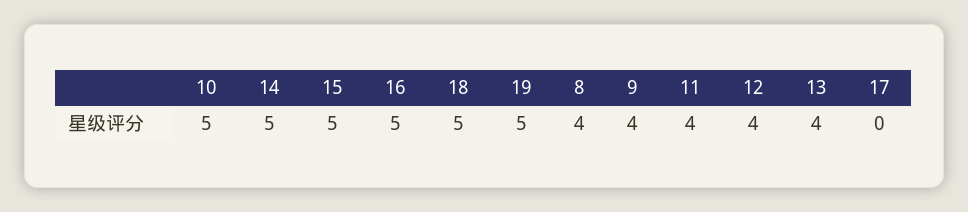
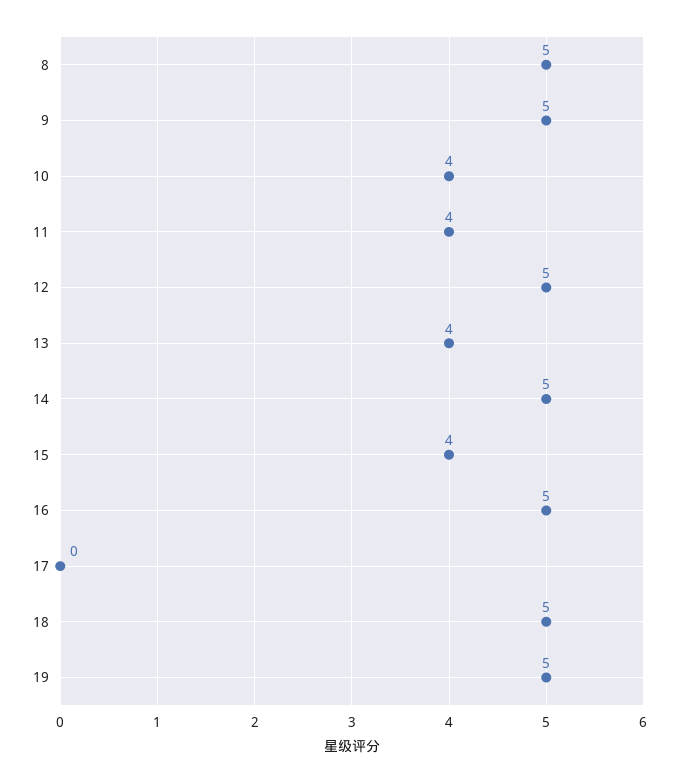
10: 5 -> 4
15: 5 -> 4
8: 4 -> 5
9: 4 -> 5
12: 4 -> 5

